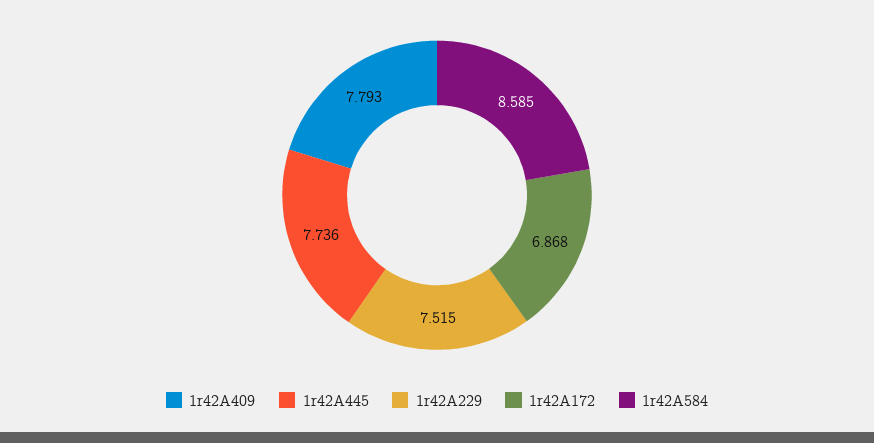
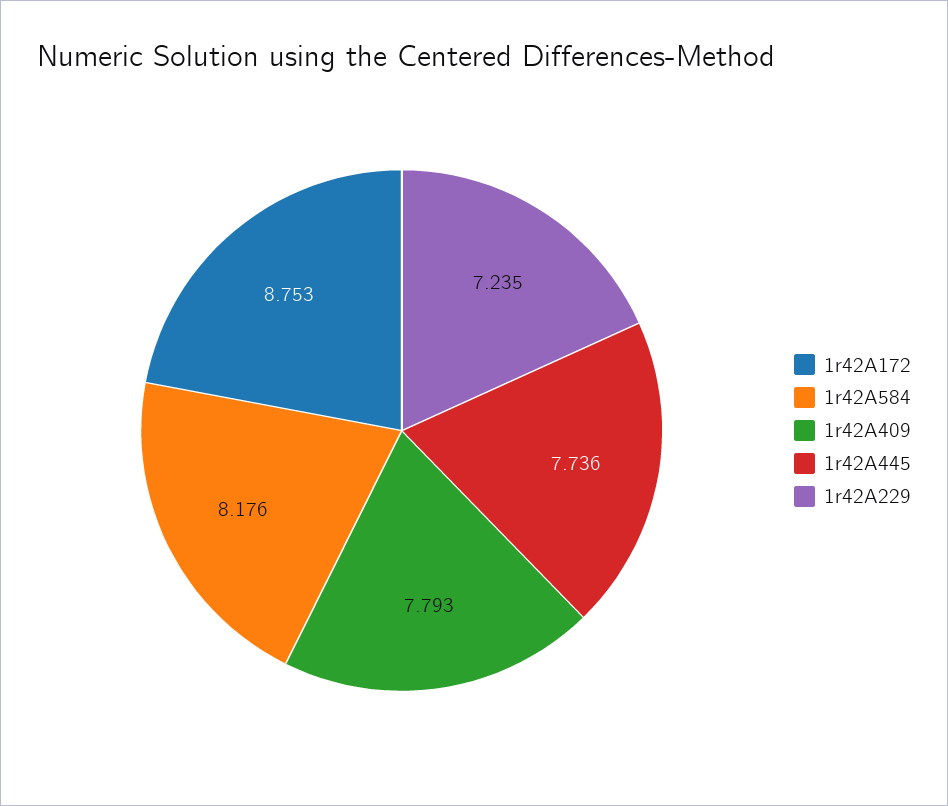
1r42A229: 7.515 -> 7.235
1r42A172: 6.868 -> 8.753
1r42A584: 8.585 -> 8.176

